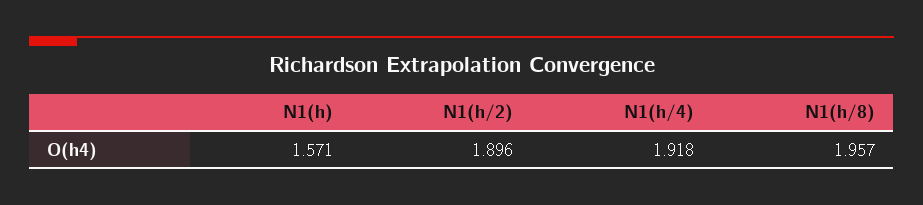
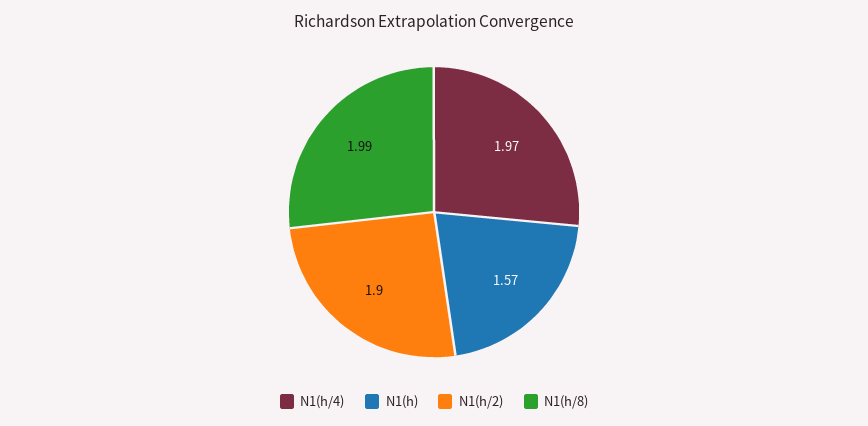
N1(h/4): 1.918 -> 1.97
N1(h/8): 1.957 -> 1.99

